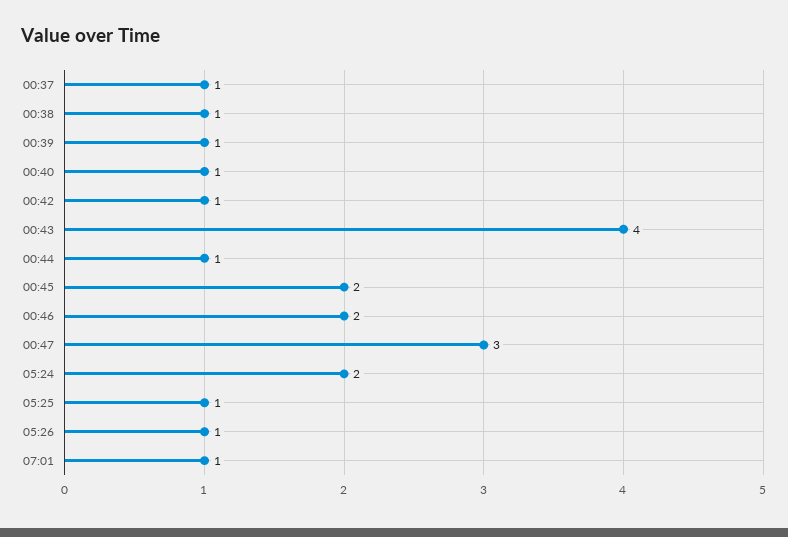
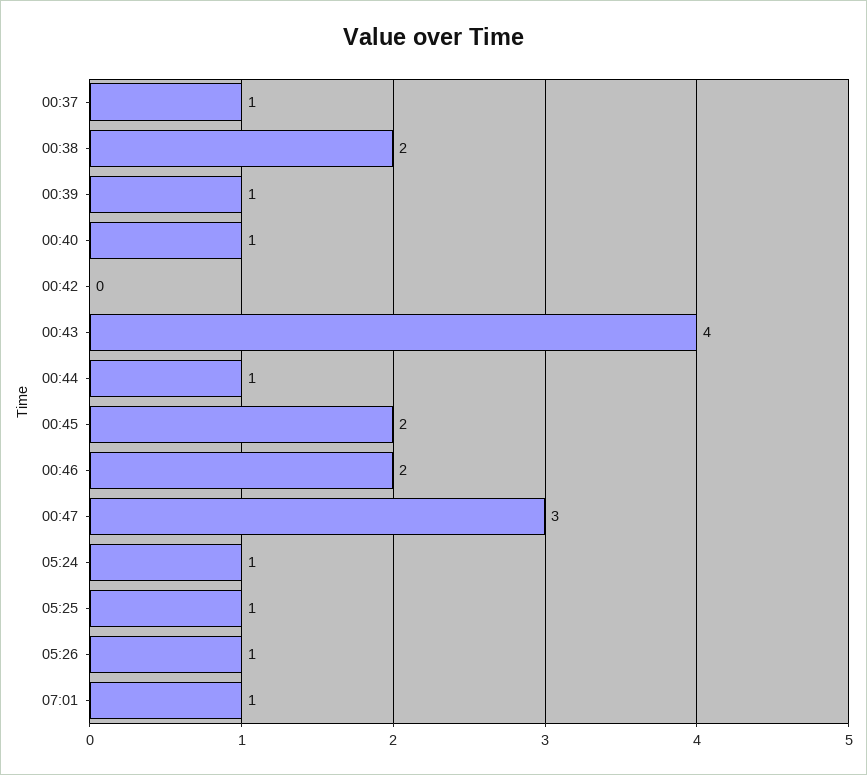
00:38: 1 -> 2
00:42: 1 -> 0
05:24: 2 -> 1

